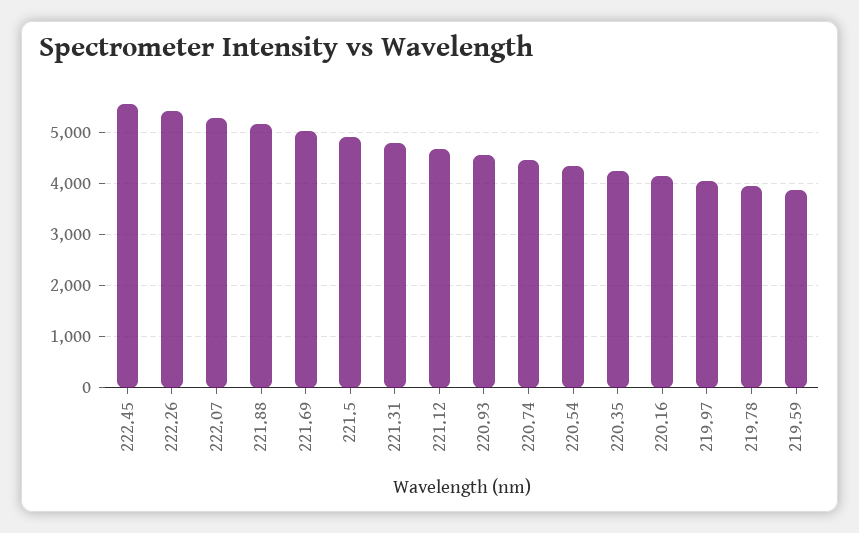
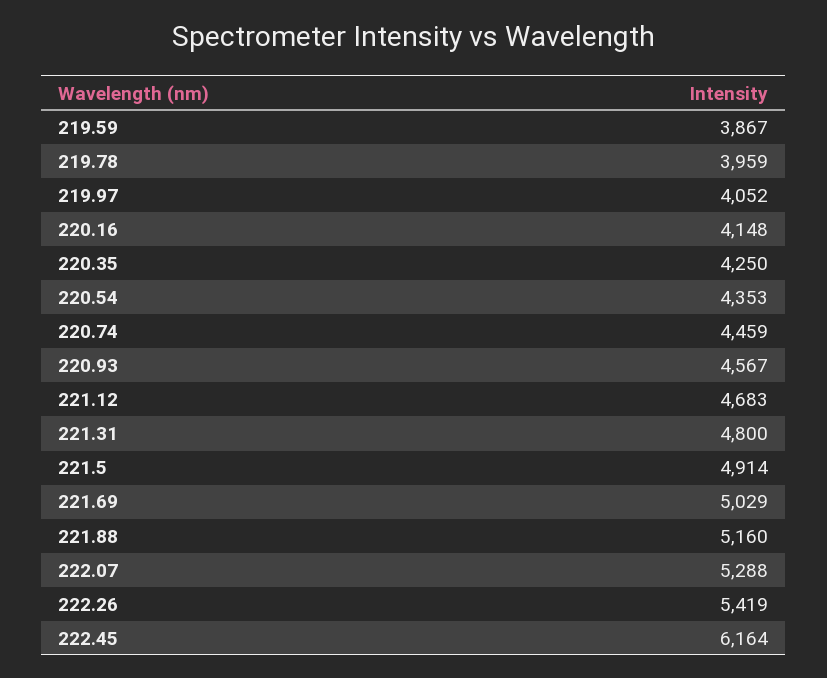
222.45: 5600 -> 6164

